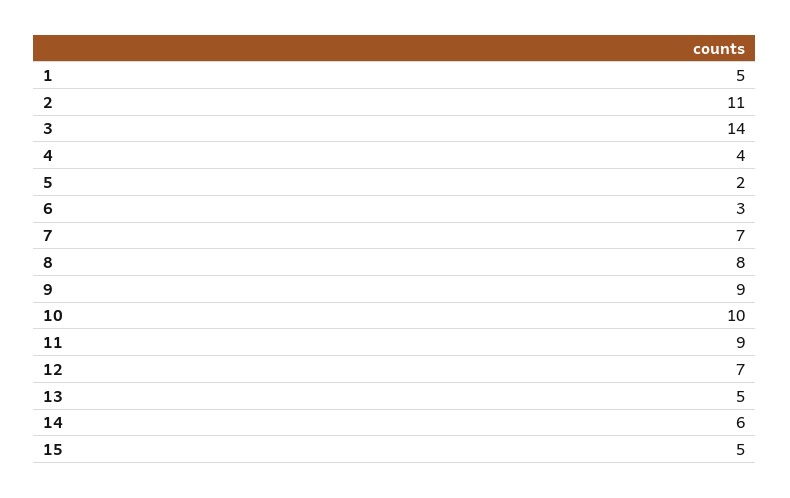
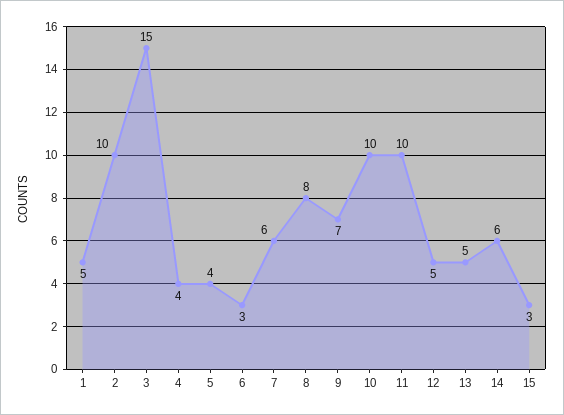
2: 11 -> 10
3: 14 -> 15
5: 2 -> 4
7: 7 -> 6
9: 9 -> 7
11: 9 -> 10
12: 7 -> 5
15: 5 -> 3

